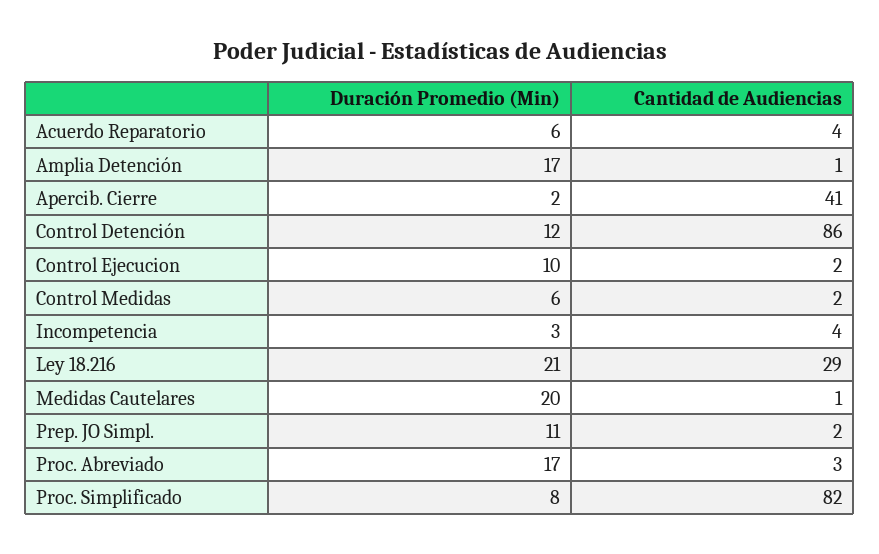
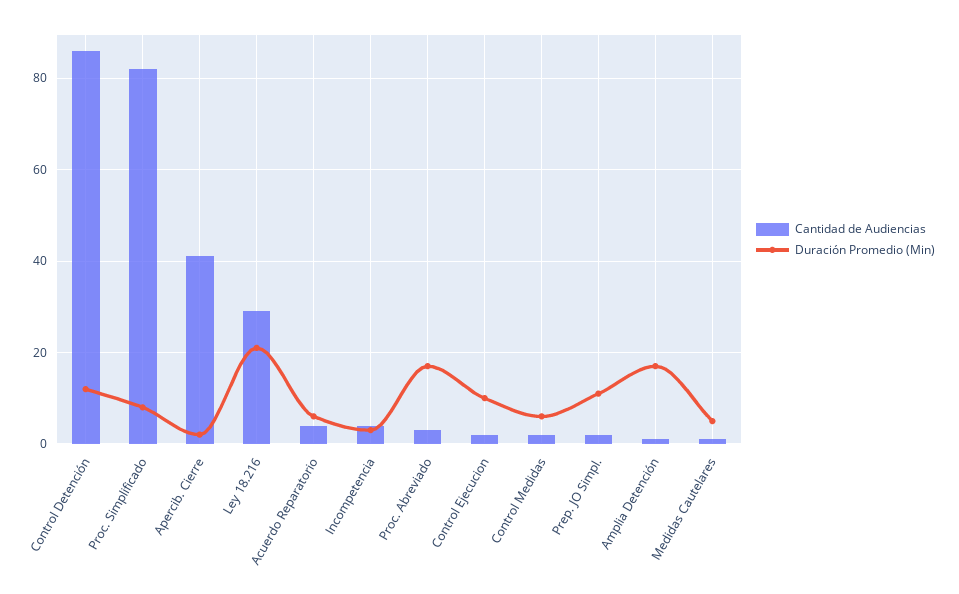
Duración Promedio (Min), Medidas Cautelares: 20 -> 5

